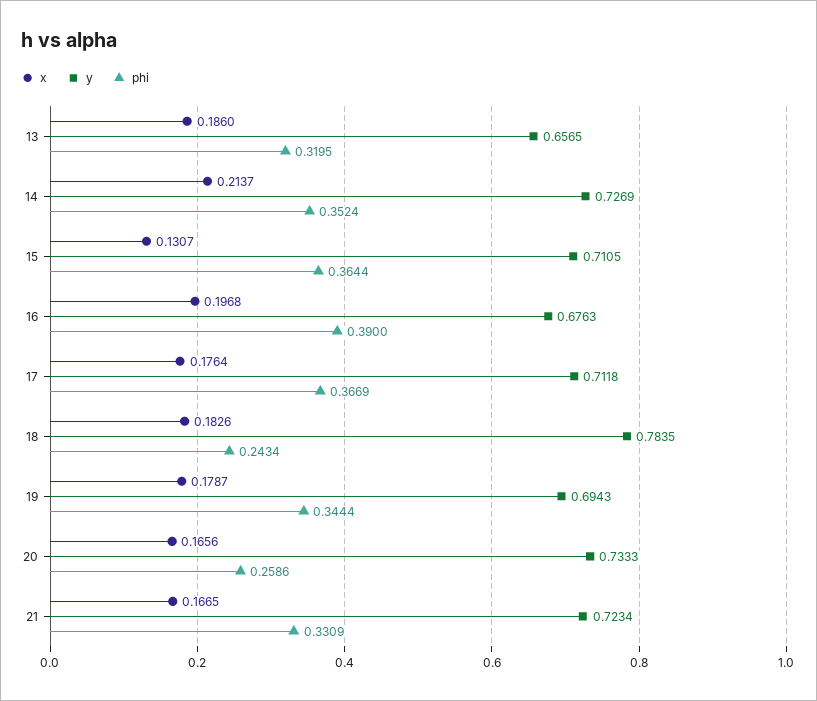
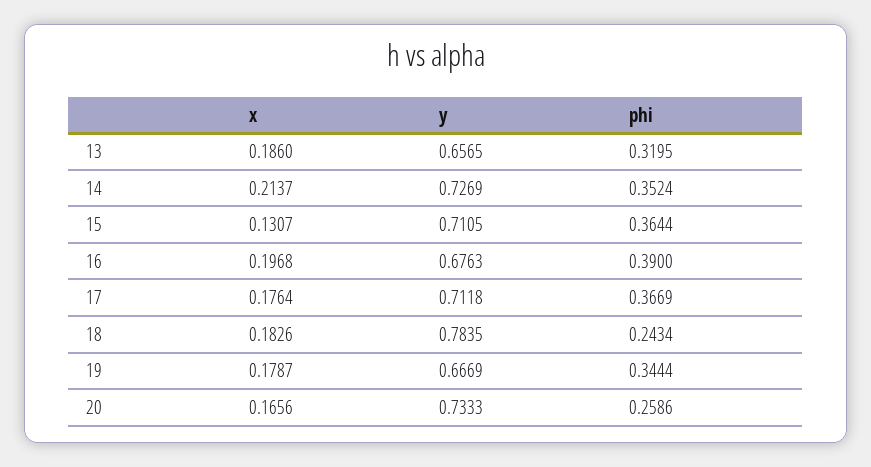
y, 19: 0.6943 -> 0.6669
x, 21: 0.1665 -> none
y, 21: 0.7234 -> none
phi, 21: 0.3309 -> none

